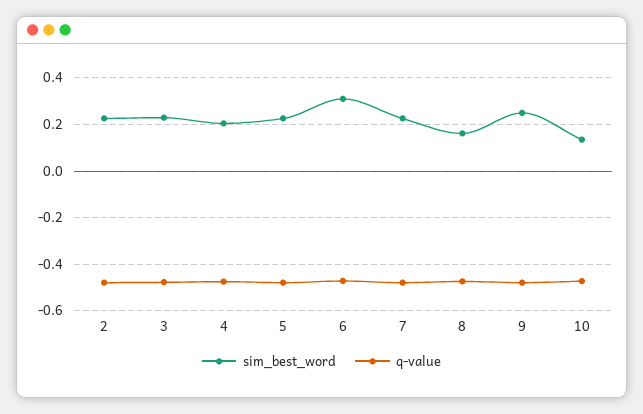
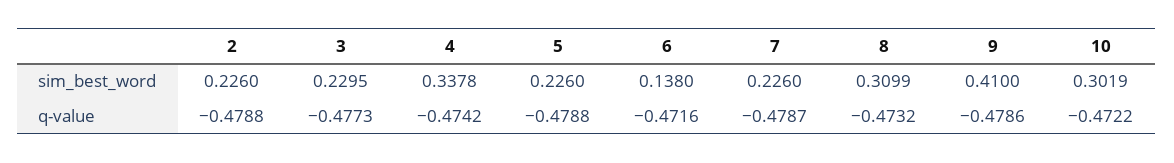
sim_best_word, 4: 0.2 -> 0.3378
sim_best_word, 6: 0.3 -> 0.138
sim_best_word, 8: 0.15 -> 0.3099
sim_best_word, 9: 0.25 -> 0.41
sim_best_word, 10: 0.15 -> 0.3019

